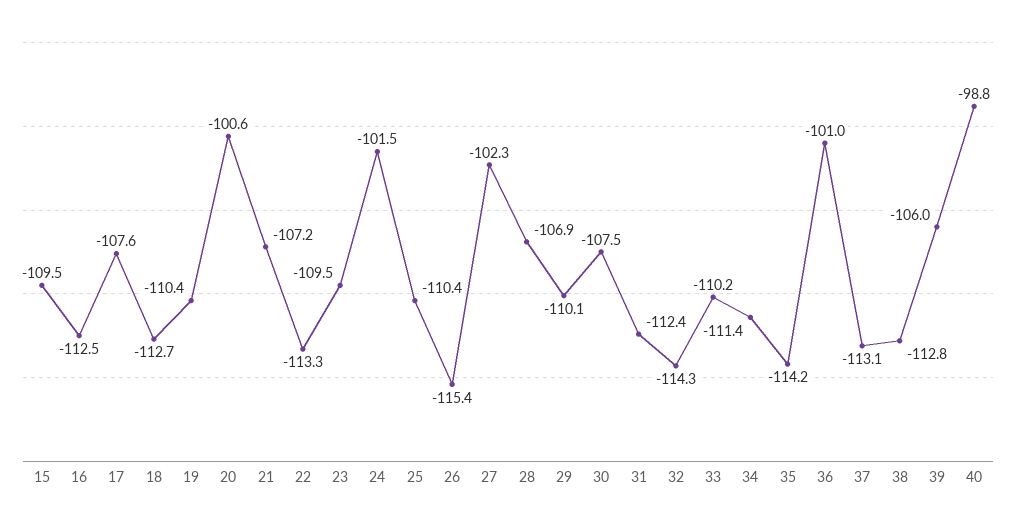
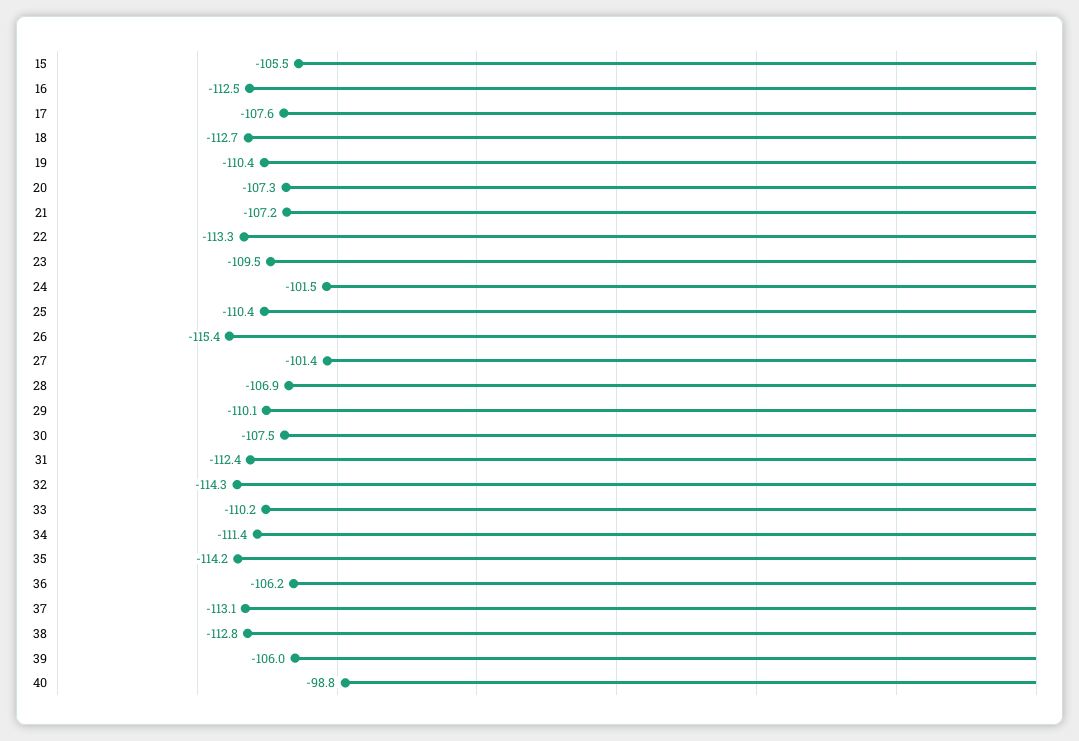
15: -109.5 -> -105.5
20: -100.6 -> -107.3
27: -102.3 -> -101.4
36: -101 -> -106.2

